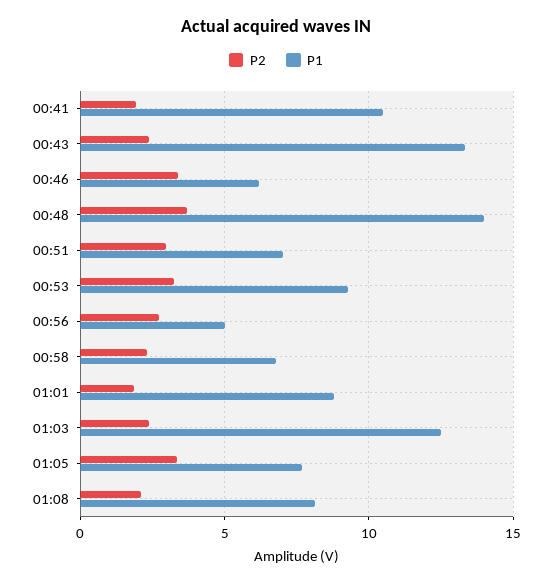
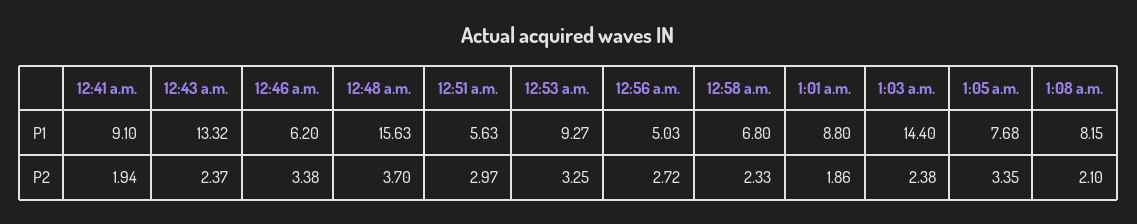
P1, 00:41: 10.5 -> 9.1
P1, 00:48: 14 -> 15.63
P1, 00:51: 7 -> 5.63
P1, 01:03: 12.5 -> 14.4

